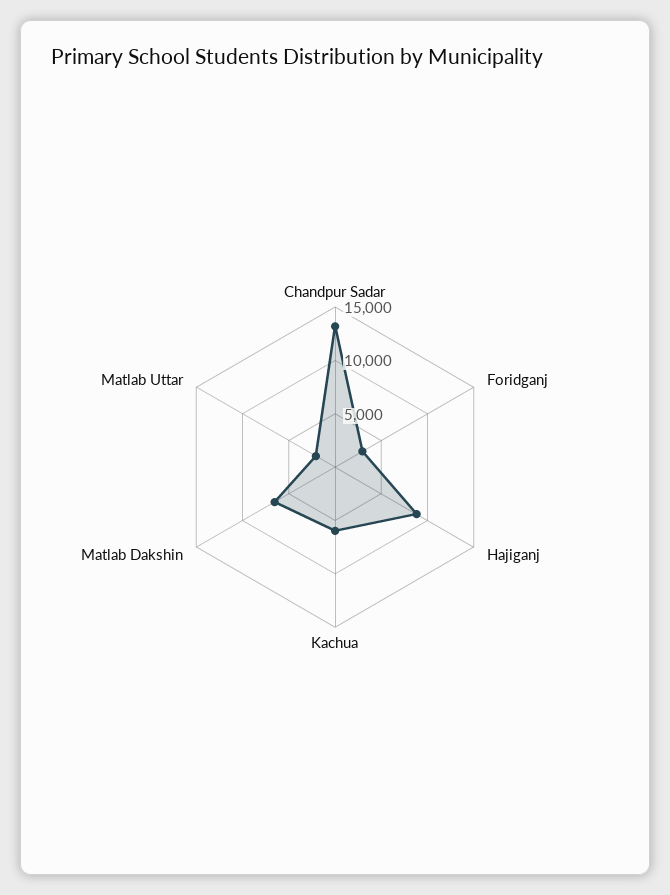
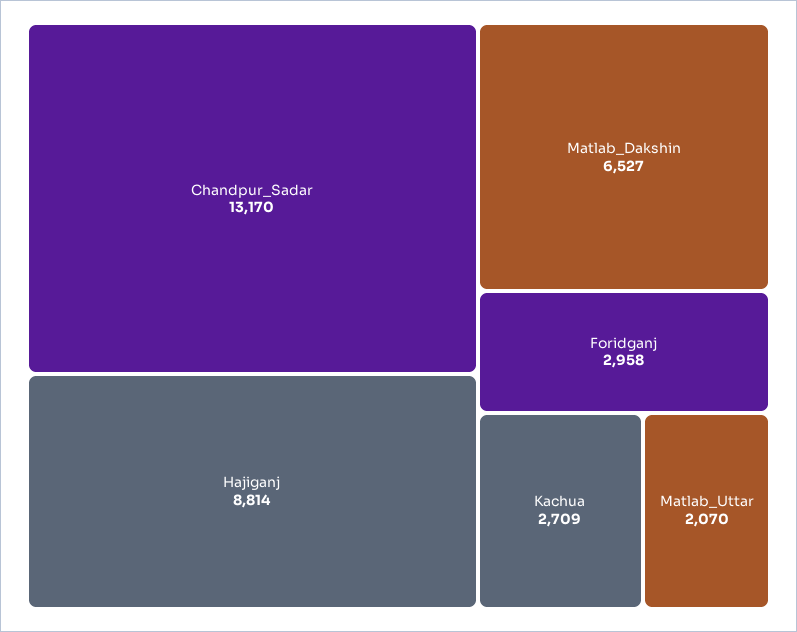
Kachua: 6000 -> 2709

